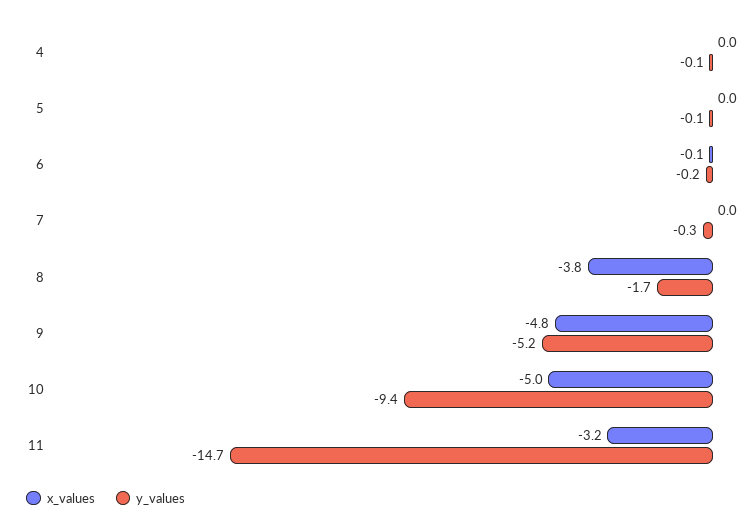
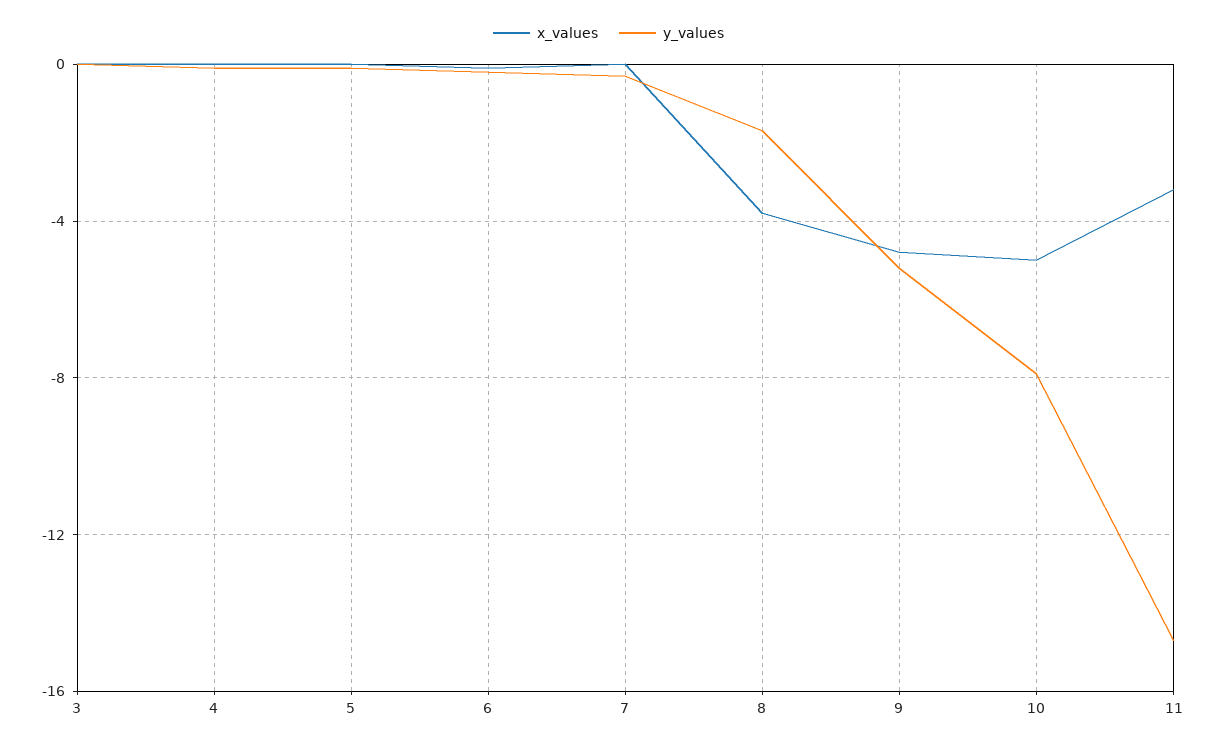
y_values, 10: -9.4 -> -8
x_values, 3: none -> 0
y_values, 3: none -> 0

